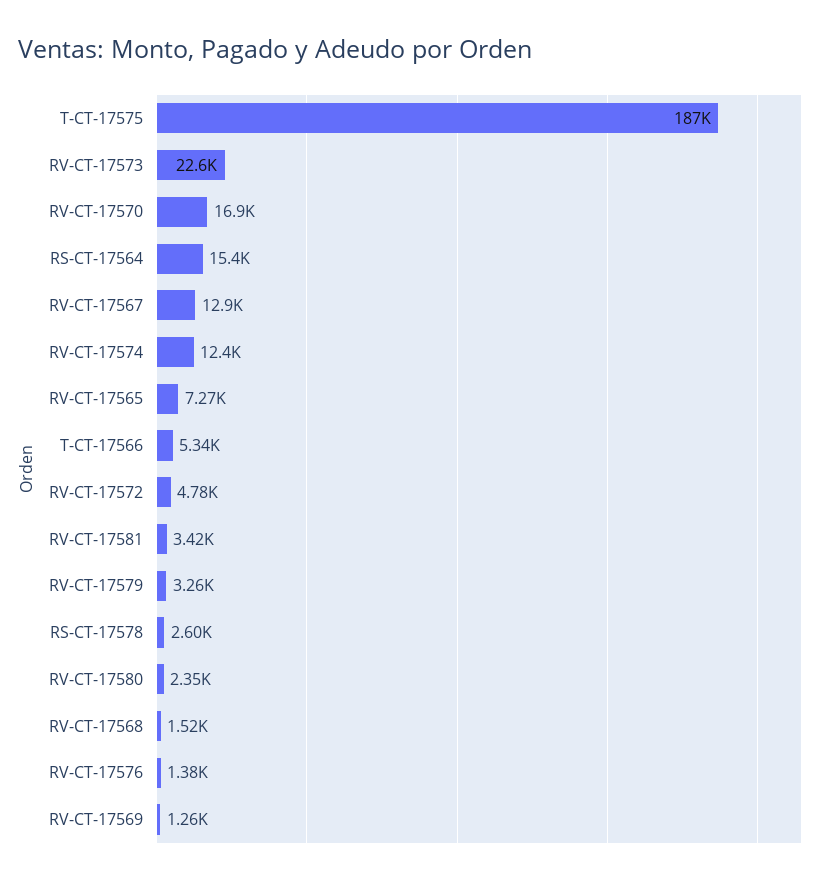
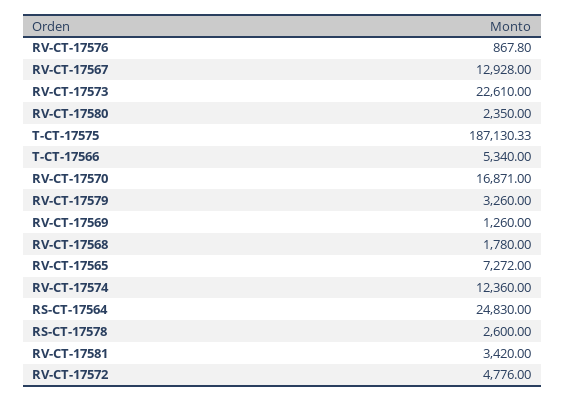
RS-CT-17564: 15400 -> 24830
RV-CT-17568: 1520 -> 1780
RV-CT-17576: 1380 -> 867.8

